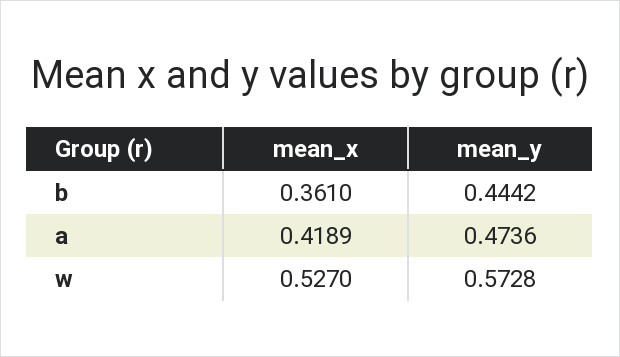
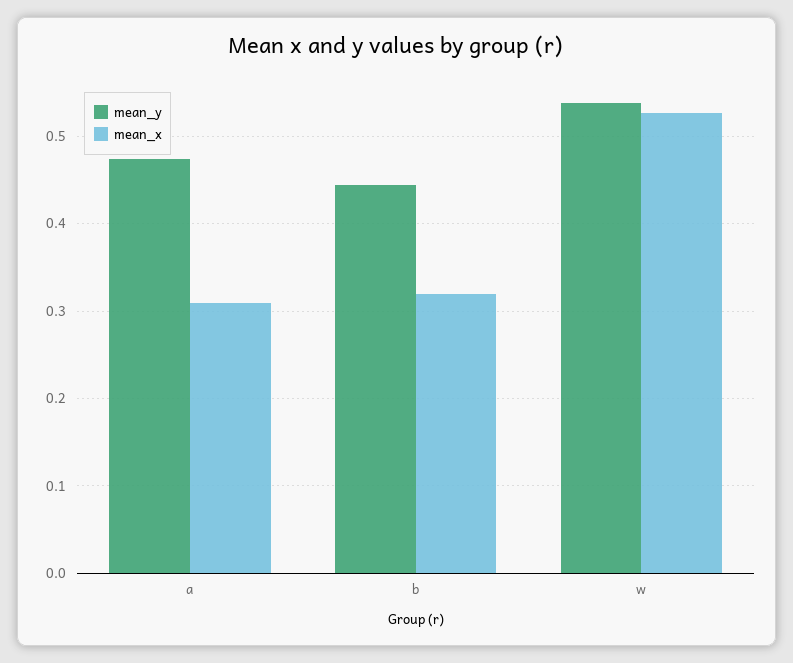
mean_x, b: 0.361 -> 0.32
mean_x, a: 0.4189 -> 0.31
mean_y, w: 0.5728 -> 0.54

